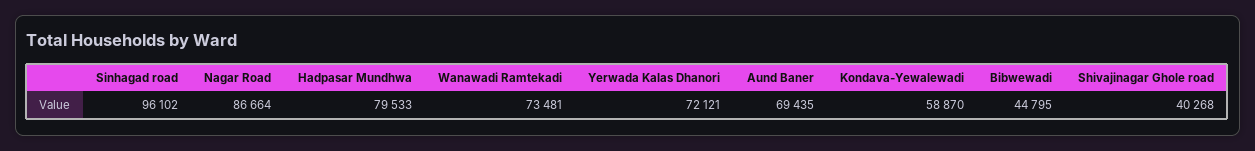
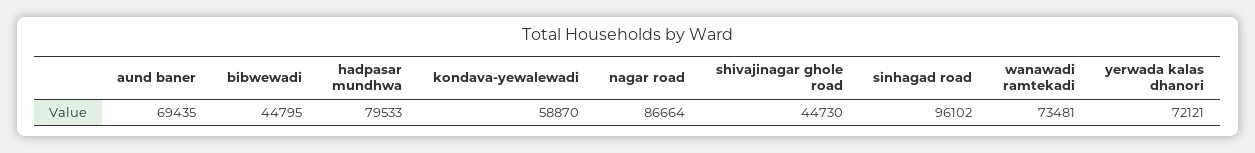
Shivajinagar Ghole road: 40268 -> 44730

